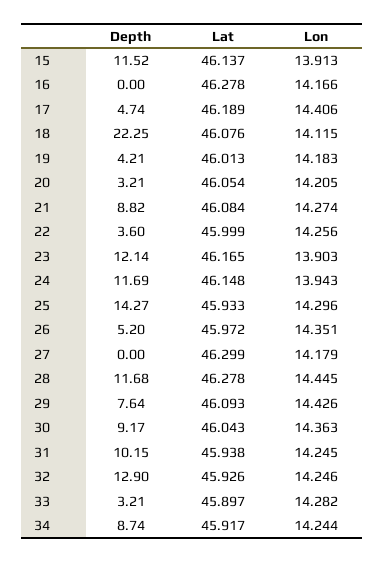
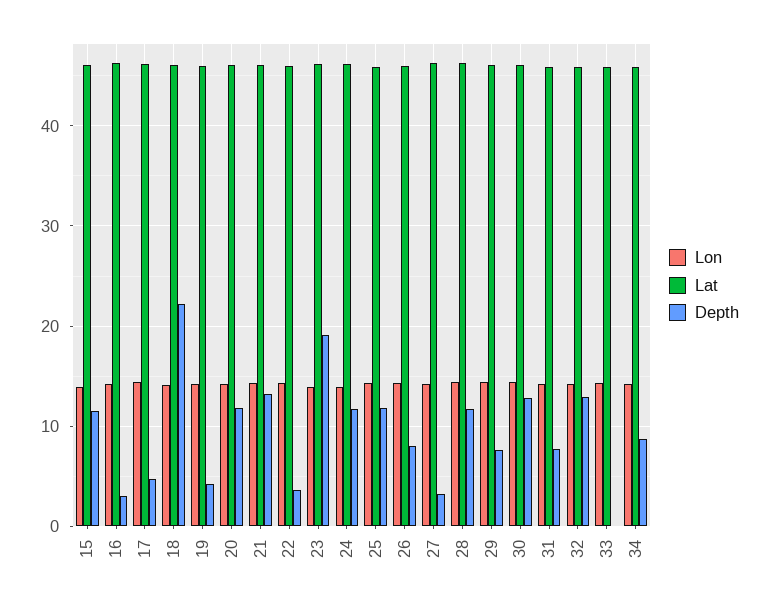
Depth, 16: 0 -> 3
Depth, 20: 3.21 -> 12
Depth, 21: 8.82 -> 13
Depth, 23: 12.14 -> 19
Depth, 25: 14.27 -> 12
Depth, 26: 5.2 -> 8
Depth, 27: 0 -> 3
Depth, 30: 9.17 -> 13
Depth, 31: 10.15 -> 8
Depth, 33: 3.21 -> 0

